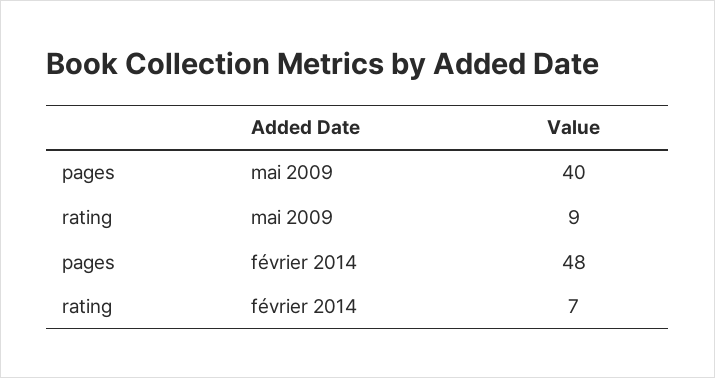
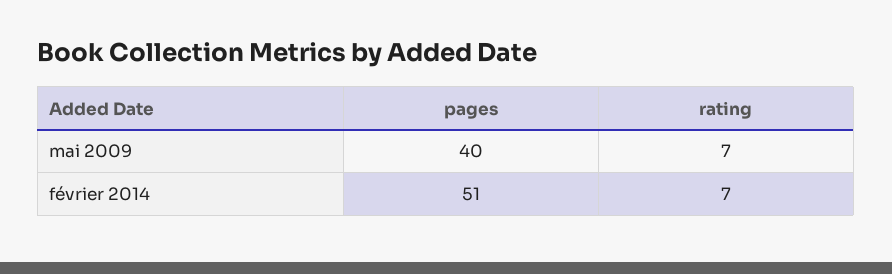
rating, mai 2009: 9 -> 7
pages, février 2014: 48 -> 51

